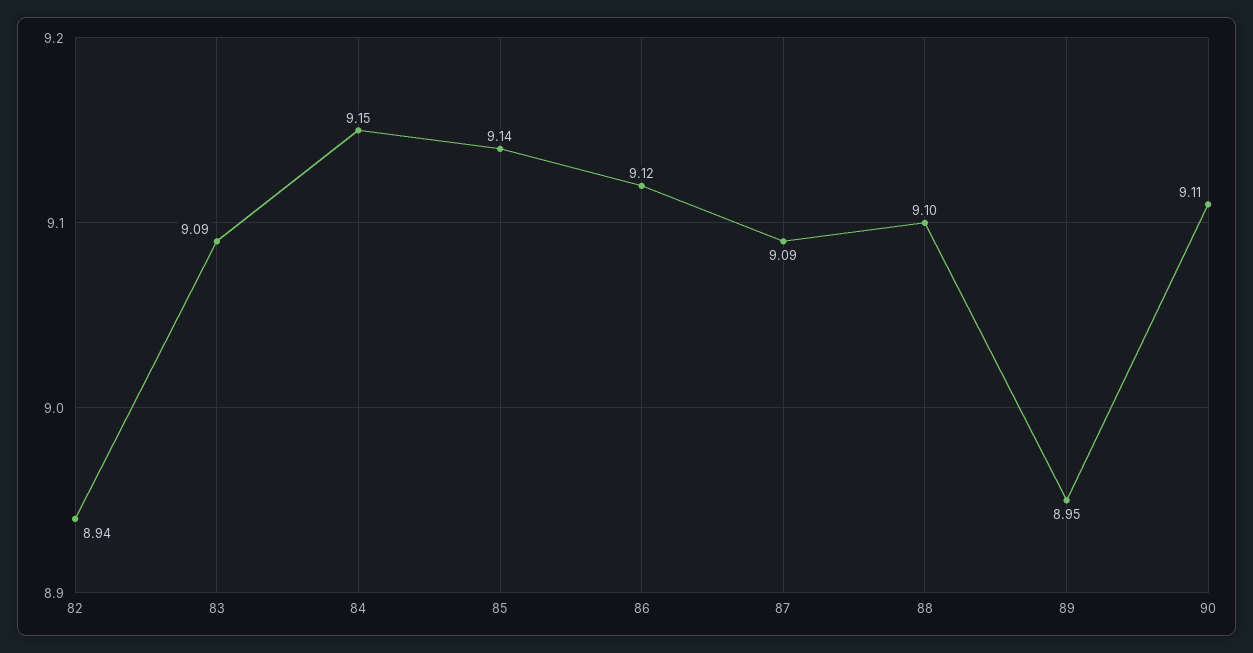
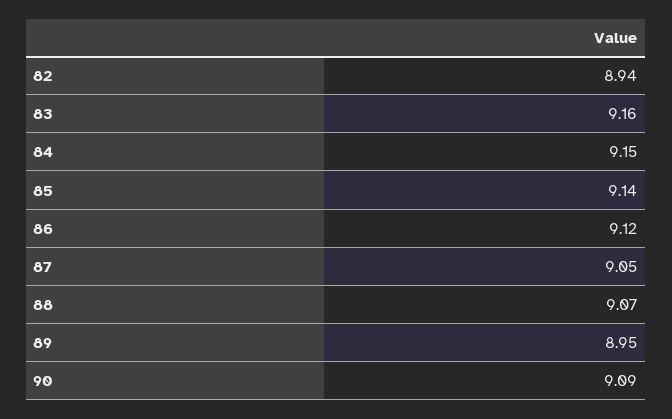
83: 9.09 -> 9.16
87: 9.09 -> 9.05
88: 9.1 -> 9.07
90: 9.11 -> 9.09

